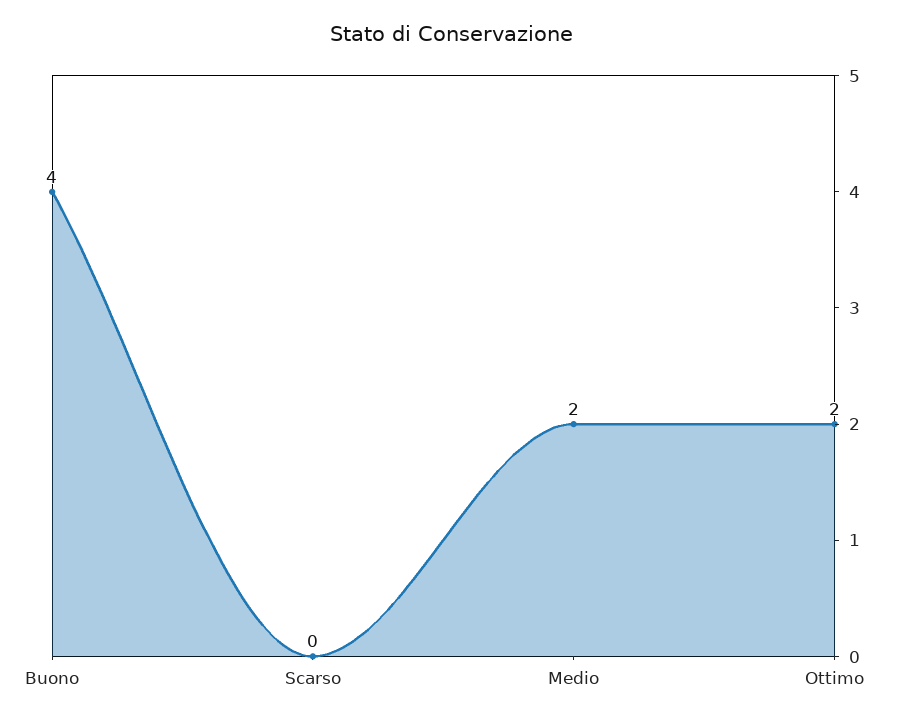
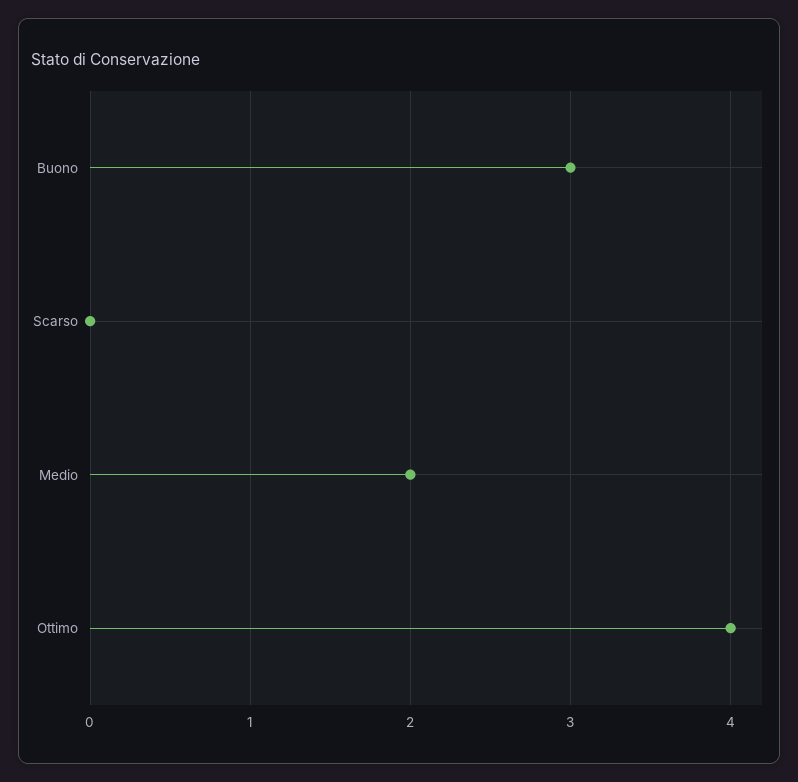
Buono: 4 -> 3
Ottimo: 2 -> 4

